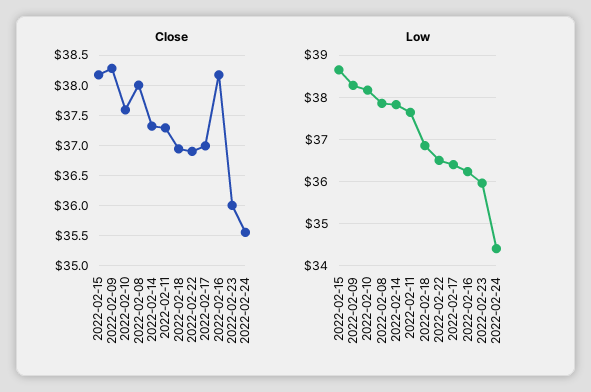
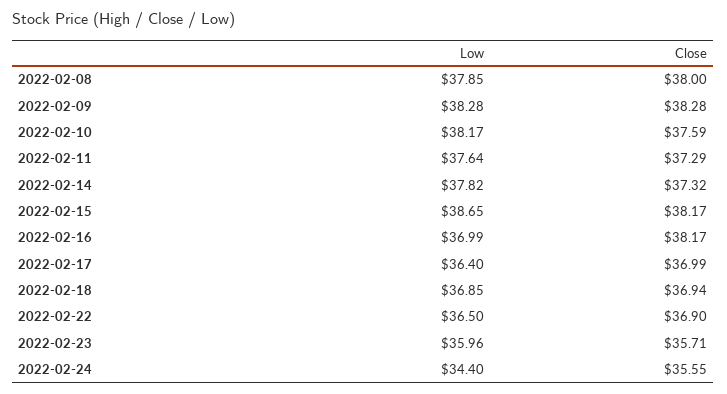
Close, 2022-02-23: 36 -> 35.71
Low, 2022-02-16: 36.2 -> 36.99

